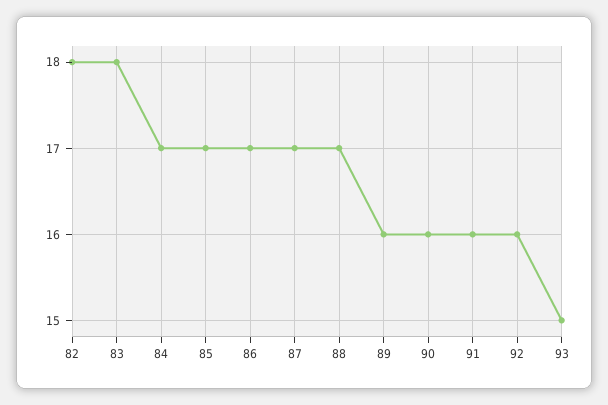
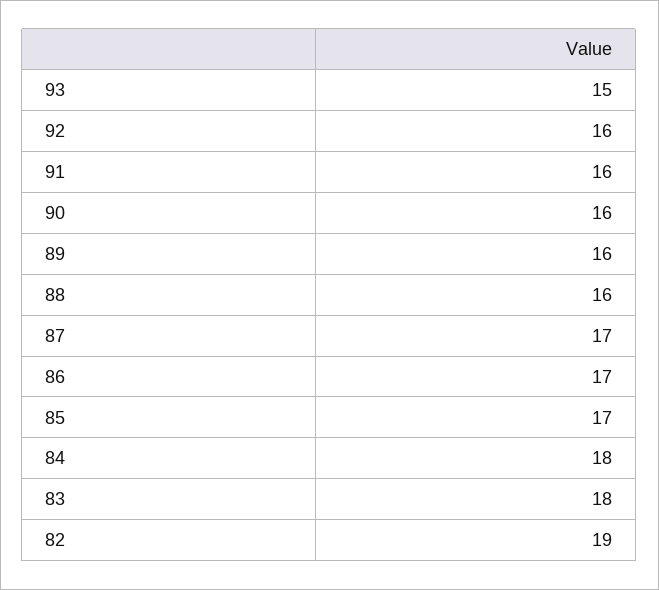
82: 18 -> 19
84: 17 -> 18
88: 17 -> 16

